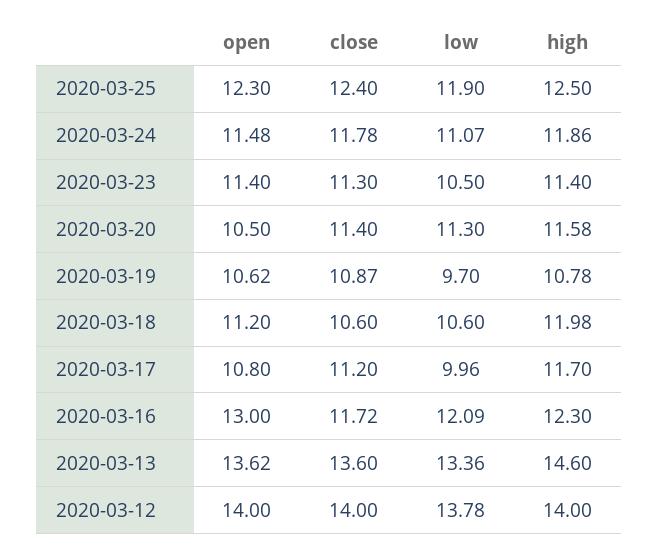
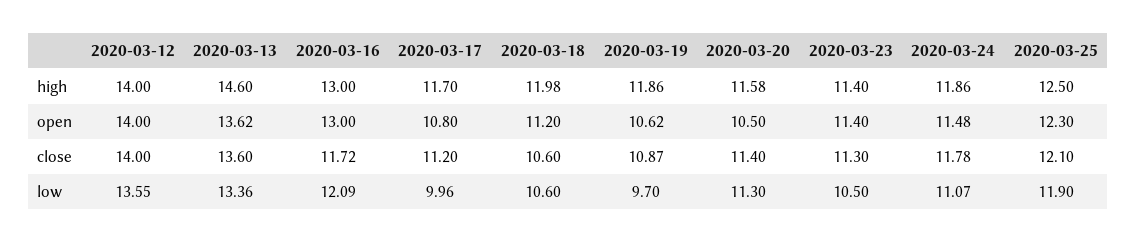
close, 2020-03-25: 12.4 -> 12.1
high, 2020-03-19: 10.78 -> 11.86
high, 2020-03-16: 12.3 -> 13
low, 2020-03-12: 13.78 -> 13.55

